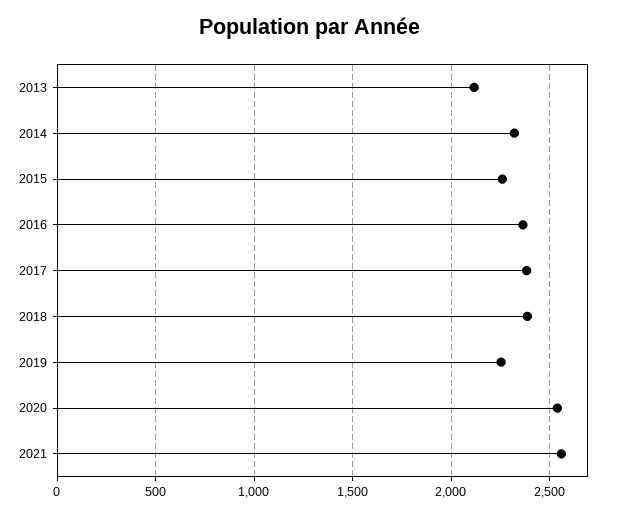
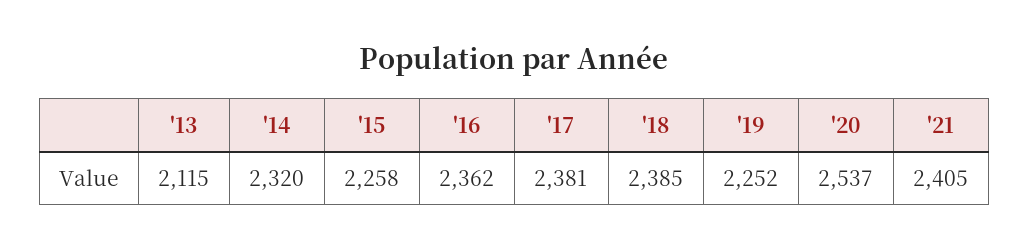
2021: 2550 -> 2405

